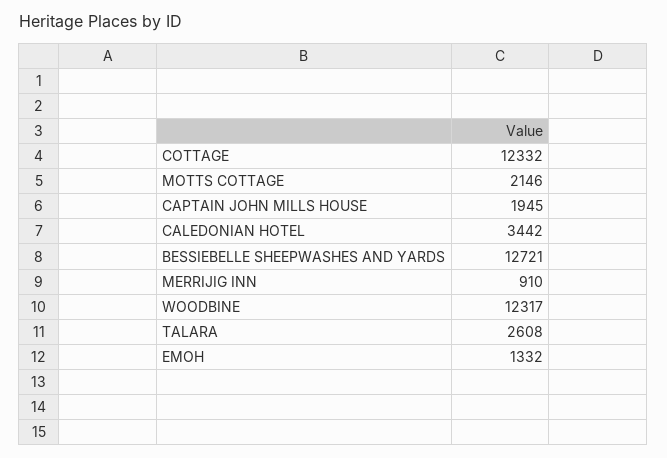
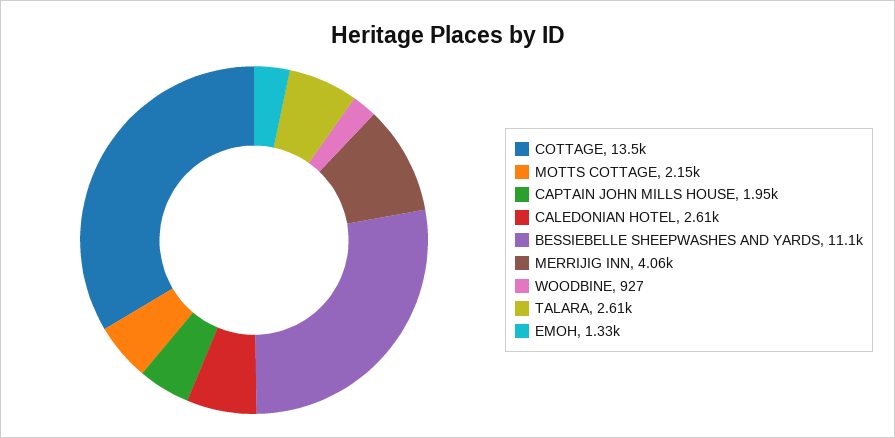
COTTAGE: 12332 -> 13500
CALEDONIAN HOTEL: 3442 -> 2610
BESSIEBELLE SHEEPWASHES AND YARDS: 12721 -> 11100
MERRIJIG INN: 910 -> 4060
WOODBINE: 12317 -> 927

